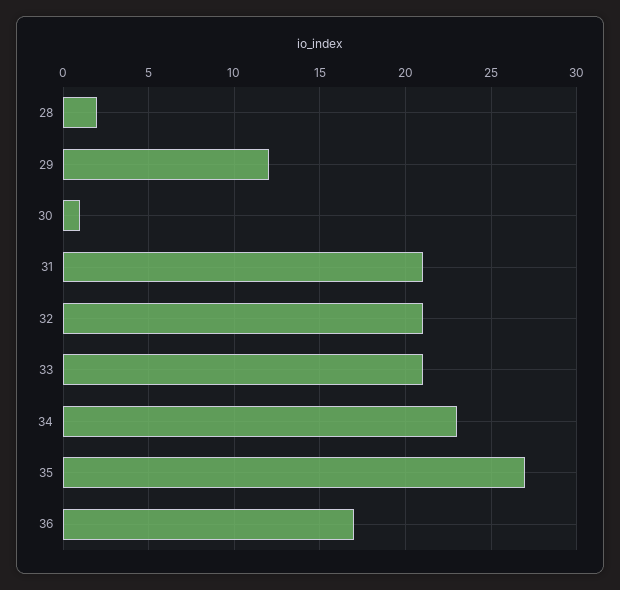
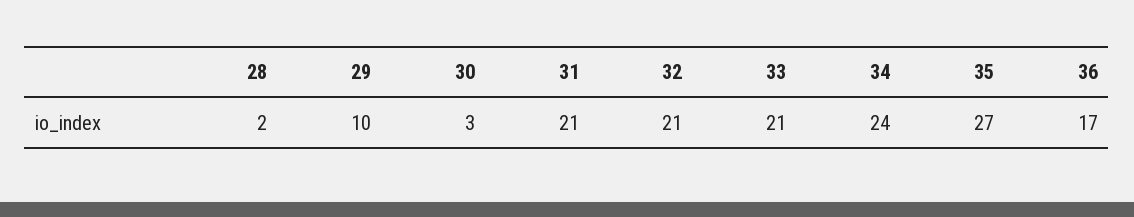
29: 12 -> 10
30: 1 -> 3
34: 23 -> 24

